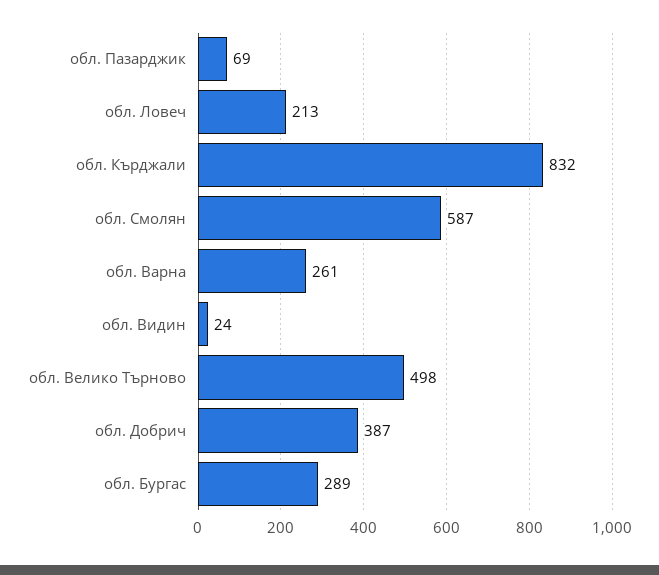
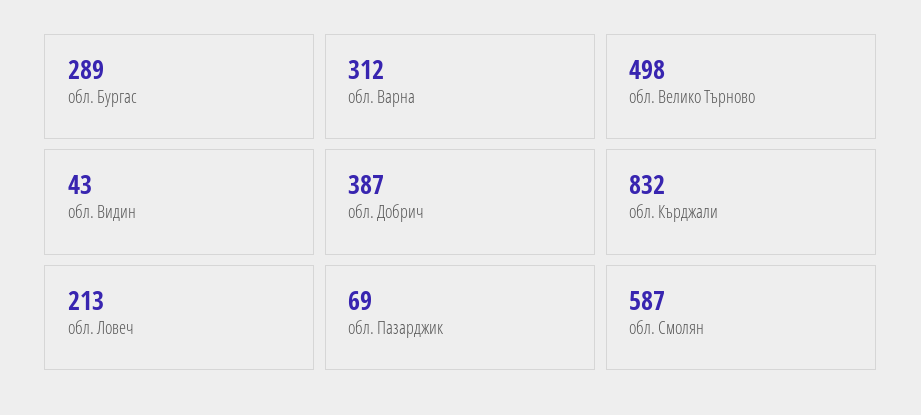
обл. Варна: 261 -> 312
обл. Видин: 24 -> 43

